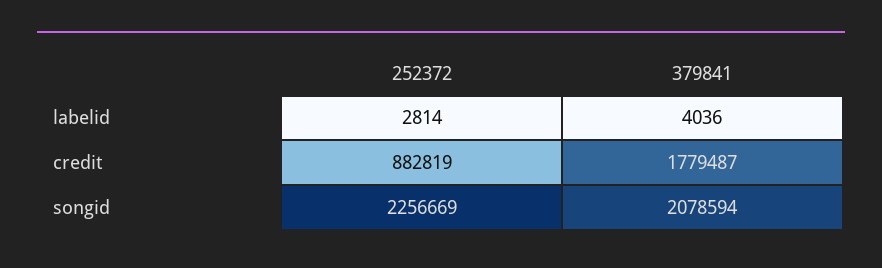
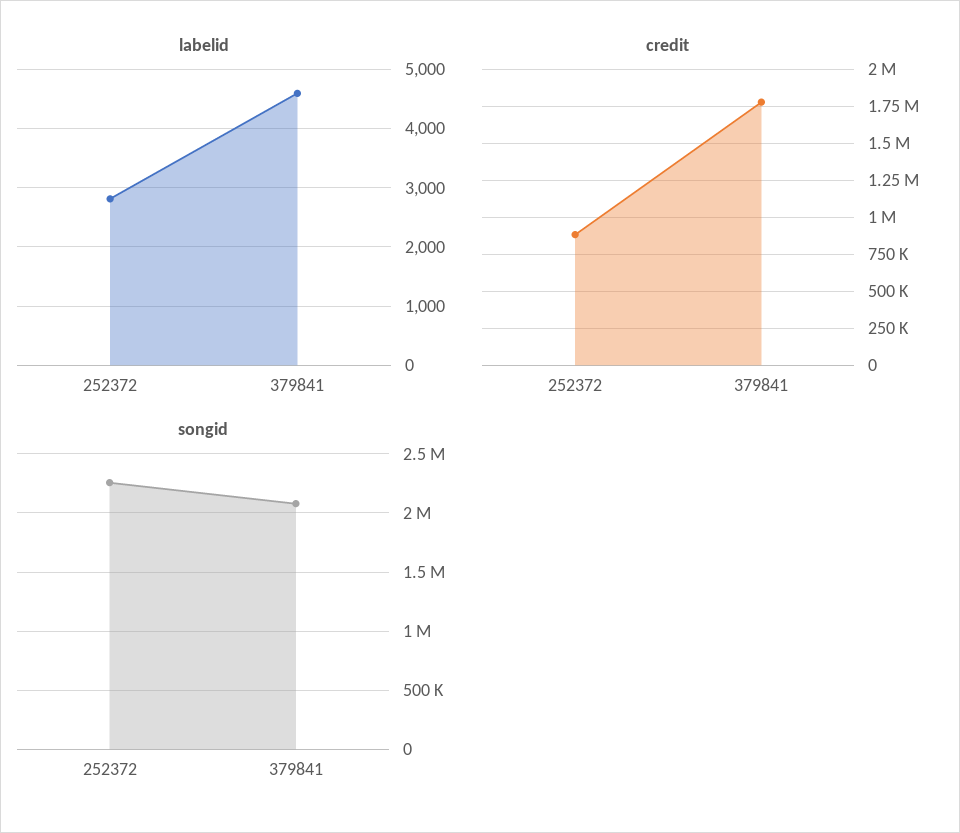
labelid, 379841: 4036 -> 4600

